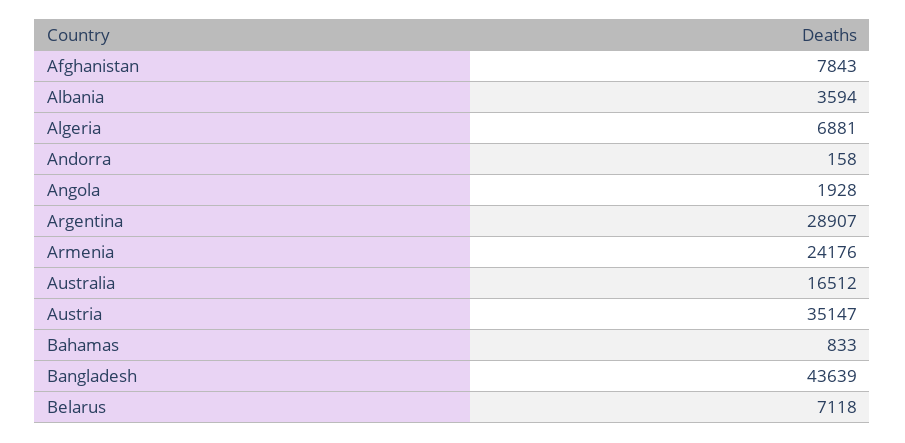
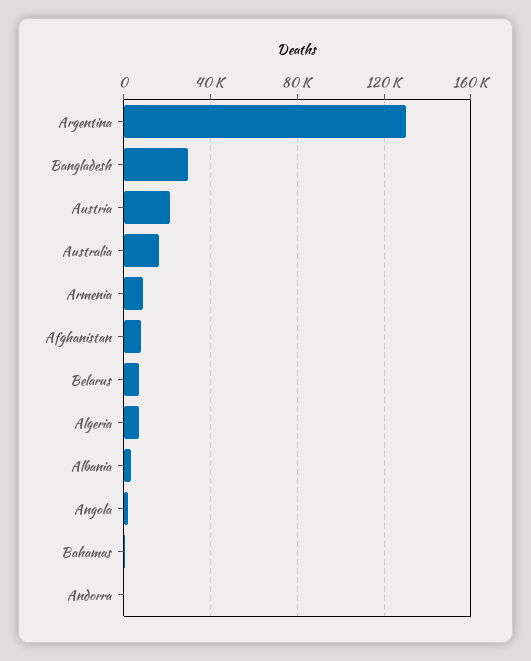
Argentina: 28907 -> 130000
Armenia: 24176 -> 10000
Austria: 35147 -> 20000
Bangladesh: 43639 -> 30000

